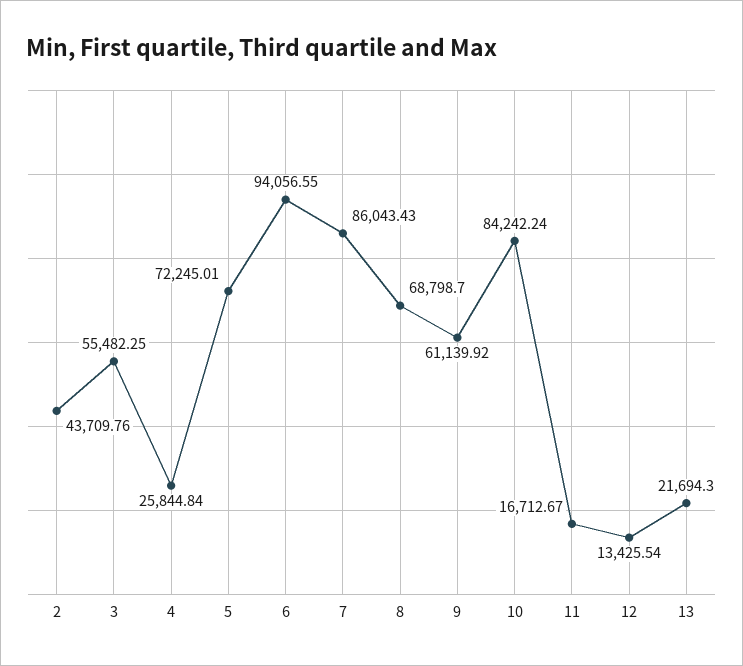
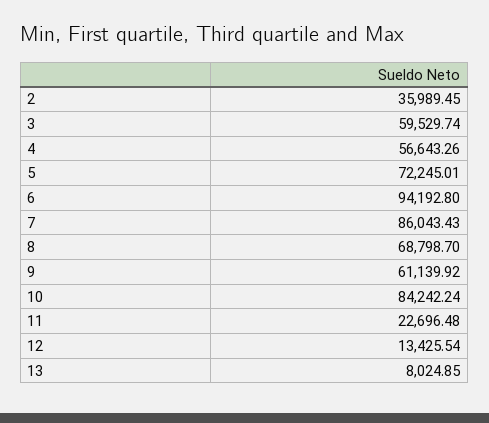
2: 43709.76 -> 35989.45
3: 55482.25 -> 59529.74
4: 25844.84 -> 56643.26
6: 94056.55 -> 94192.8
11: 16712.67 -> 22696.48
13: 21694.3 -> 8024.85

